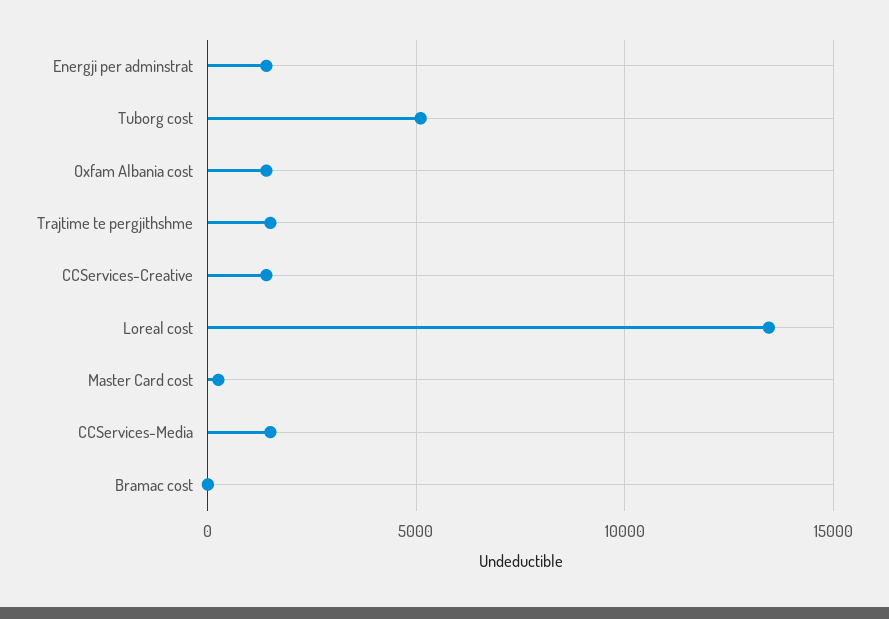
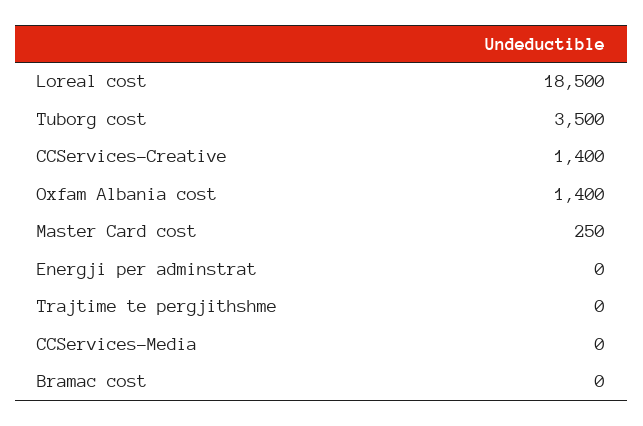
Energji per adminstrat: 1500 -> 0
Tuborg cost: 5000 -> 3500
Trajtime te pergjithshme: 1500 -> 0
Loreal cost: 13500 -> 18500
CCServices-Media: 1500 -> 0

